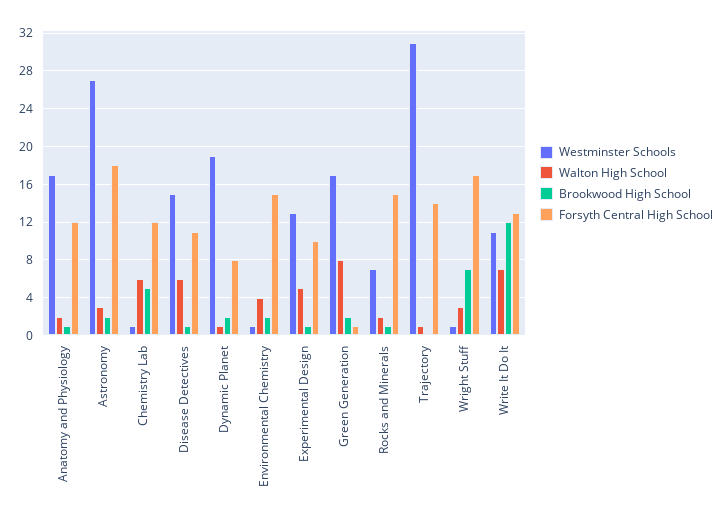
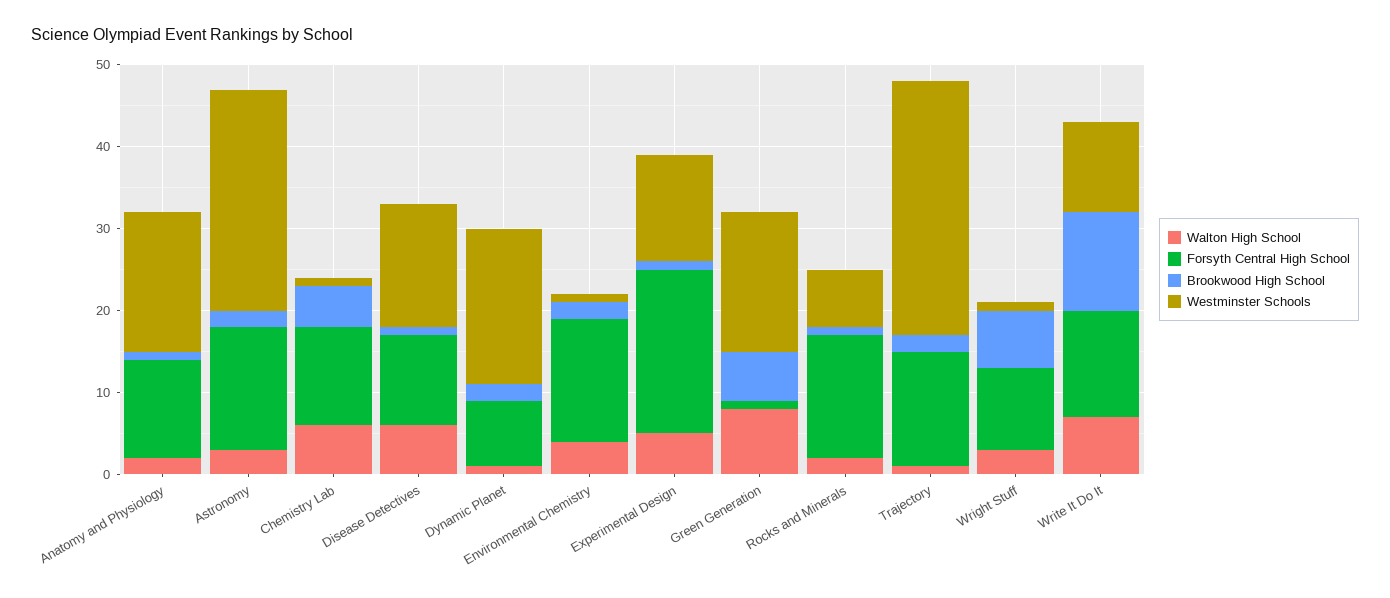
Forsyth Central High School, Astronomy: 18 -> 15
Forsyth Central High School, Experimental Design: 10 -> 20
Brookwood High School, Green Generation: 2 -> 6
Brookwood High School, Trajectory: 0 -> 2
Forsyth Central High School, Wright Stuff: 17 -> 10

